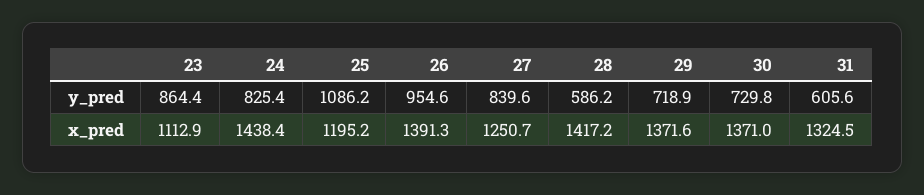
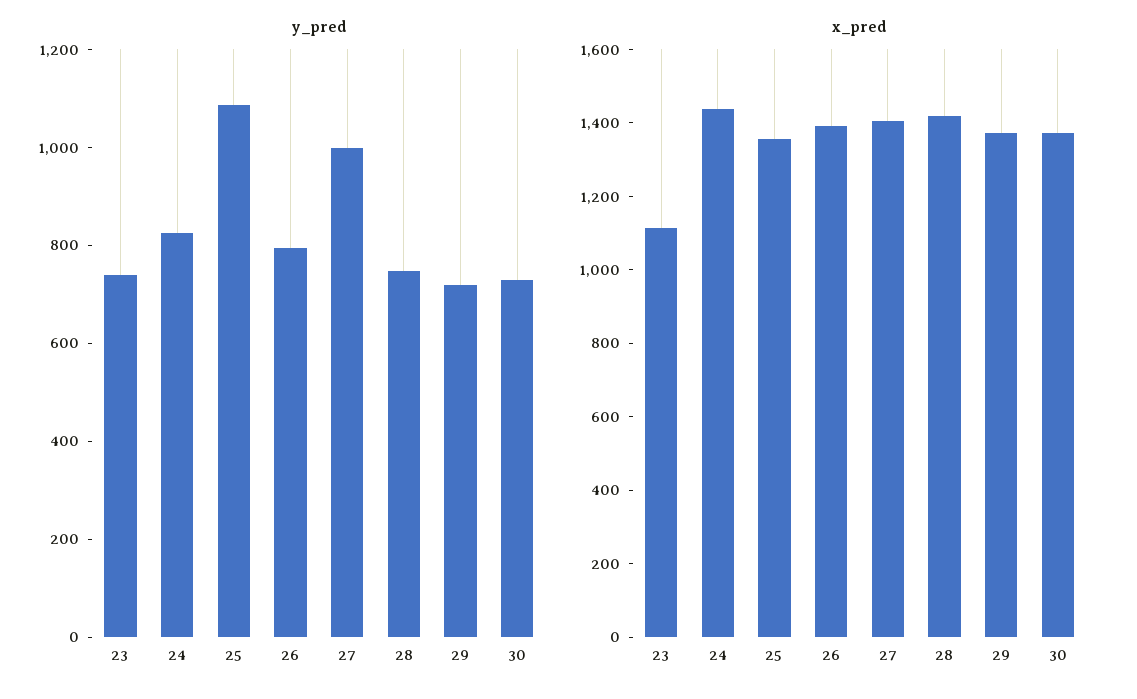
y_pred, 23: 864.4 -> 750
y_pred, 26: 954.6 -> 800
y_pred, 27: 839.6 -> 1000
y_pred, 28: 586.2 -> 750
y_pred, 31: 605.6 -> none
x_pred, 25: 1195.2 -> 1350
x_pred, 27: 1250.7 -> 1400
x_pred, 31: 1324.5 -> none

